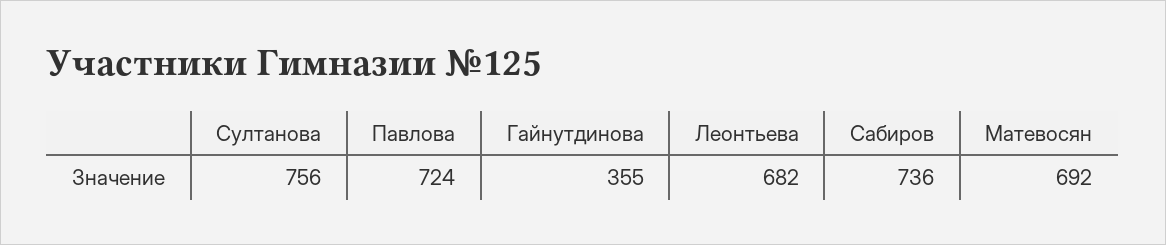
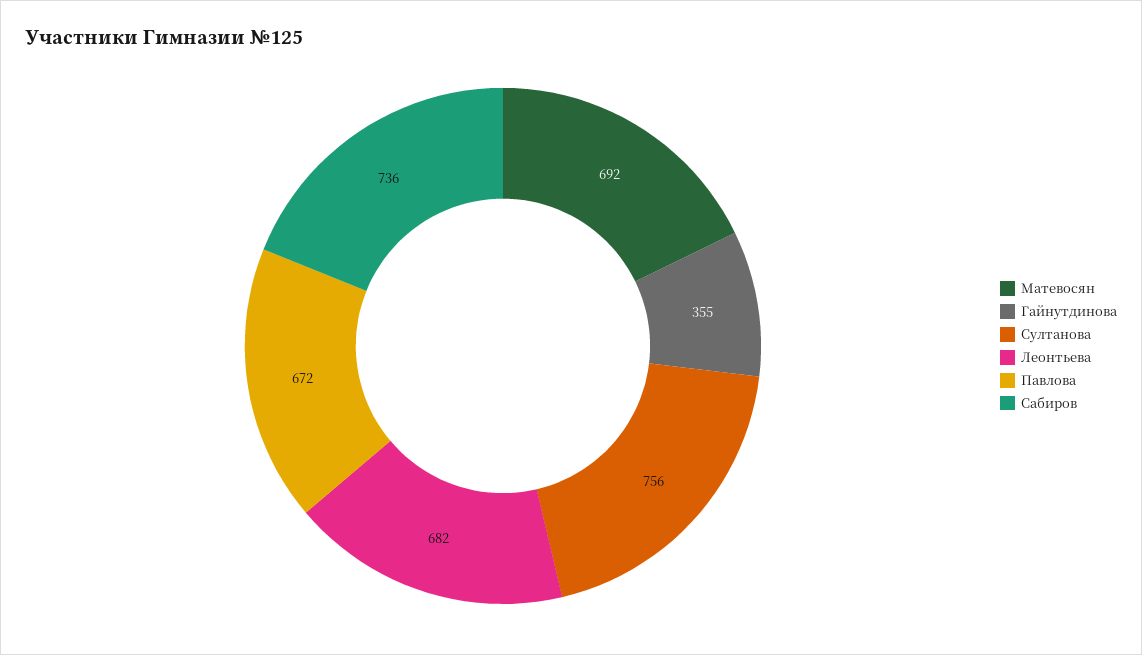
Павлова: 724 -> 672

